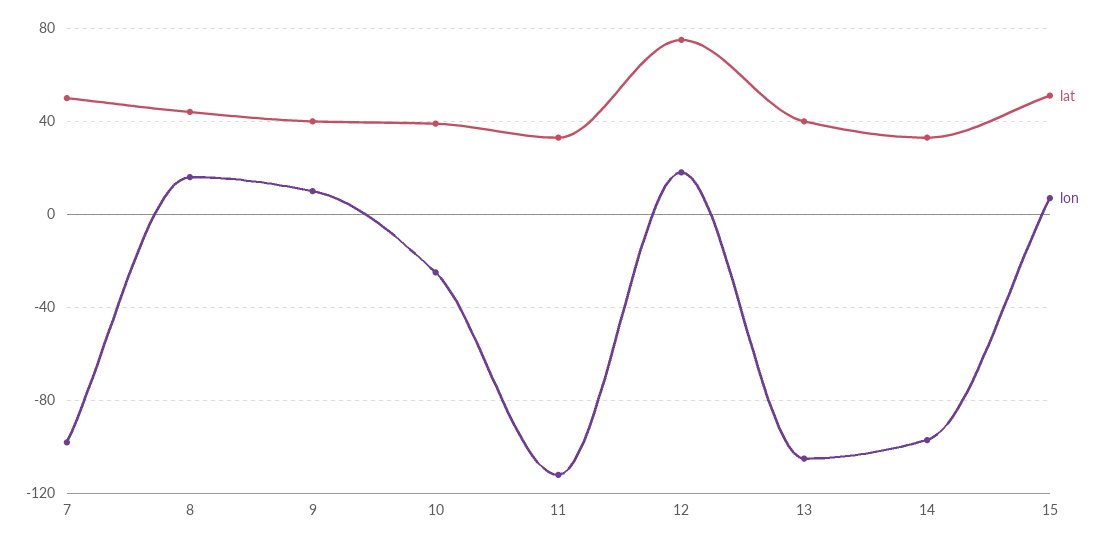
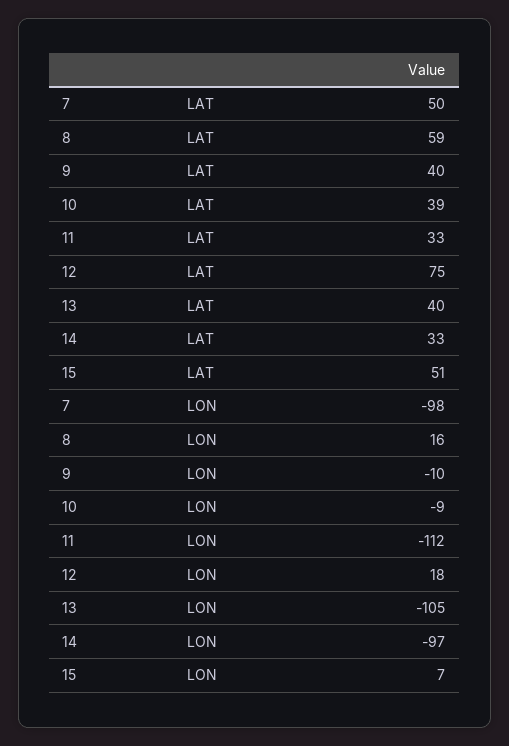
lat, 8: 45 -> 59
lon, 9: 10 -> -10
lon, 10: -25 -> -9

